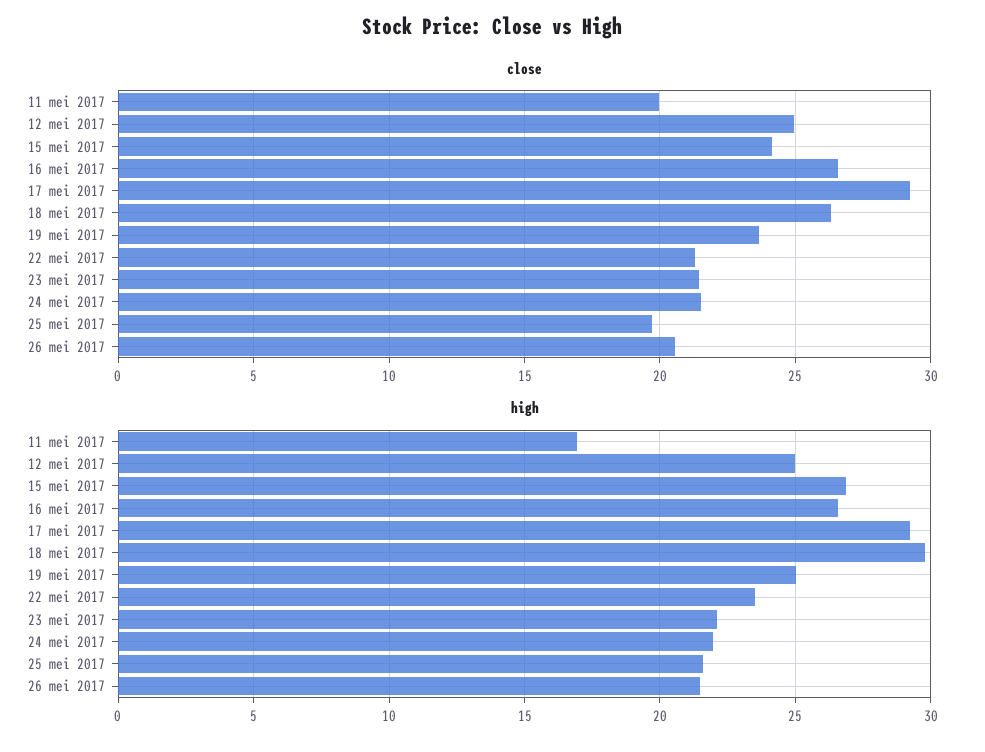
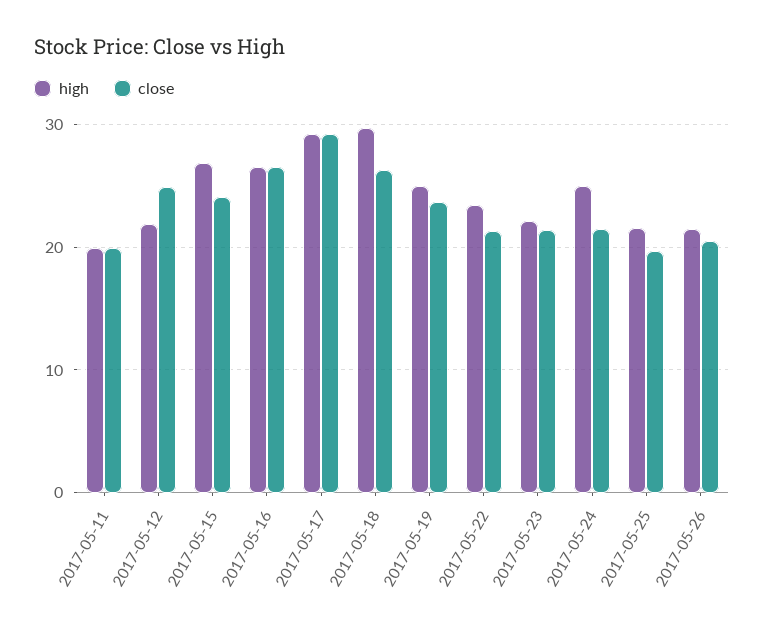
high, 11 mei 2017: 17 -> 20
high, 12 mei 2017: 25 -> 22
high, 24 mei 2017: 22 -> 25

